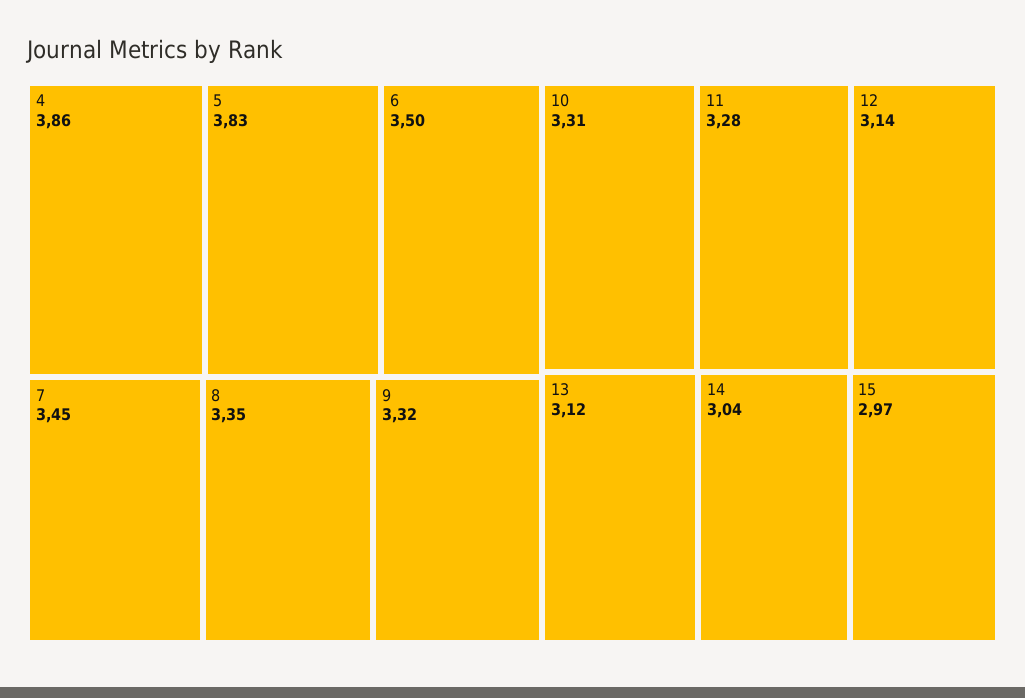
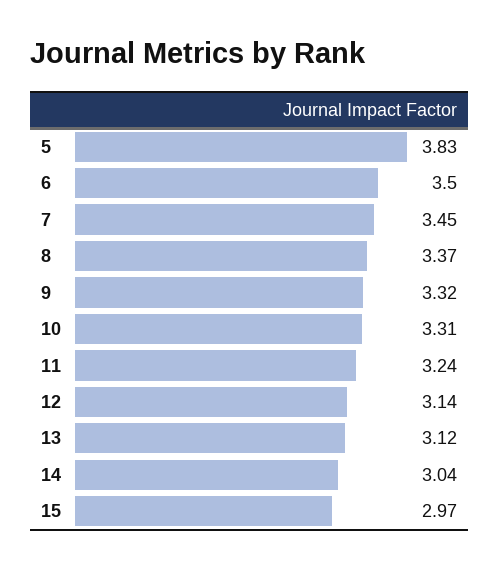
4: 3.86 -> none
8: 3.35 -> 3.37
11: 3.28 -> 3.24

